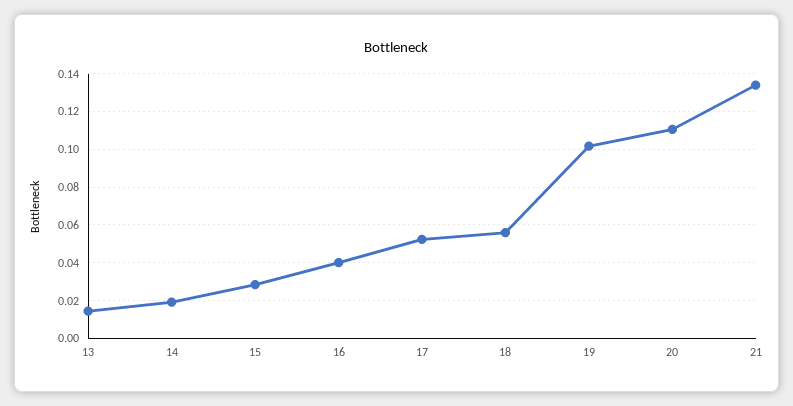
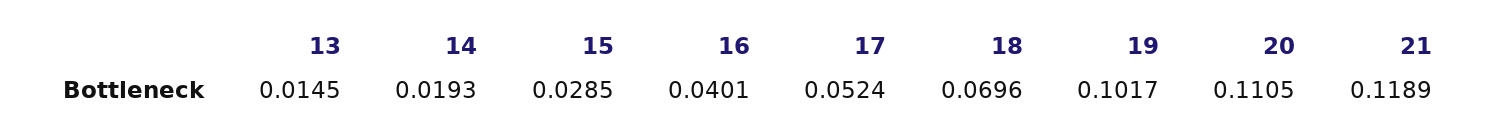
18: 0.055 -> 0.0696
21: 0.135 -> 0.1189

